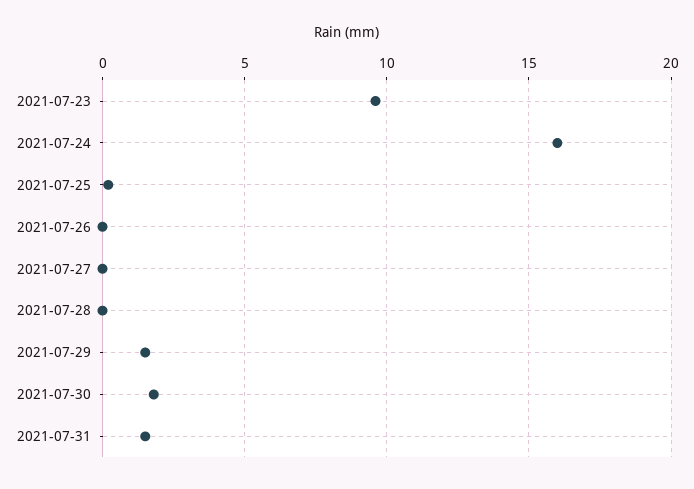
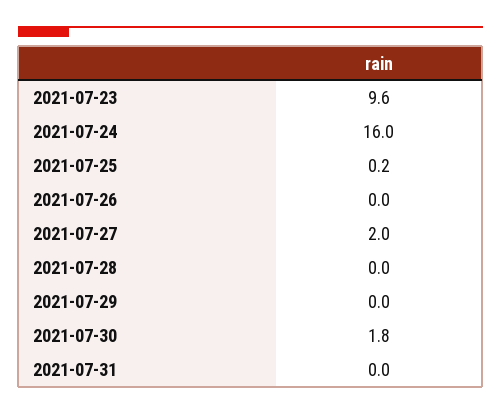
2021-07-27: 0 -> 2
2021-07-29: 1.5 -> 0
2021-07-31: 1.5 -> 0

